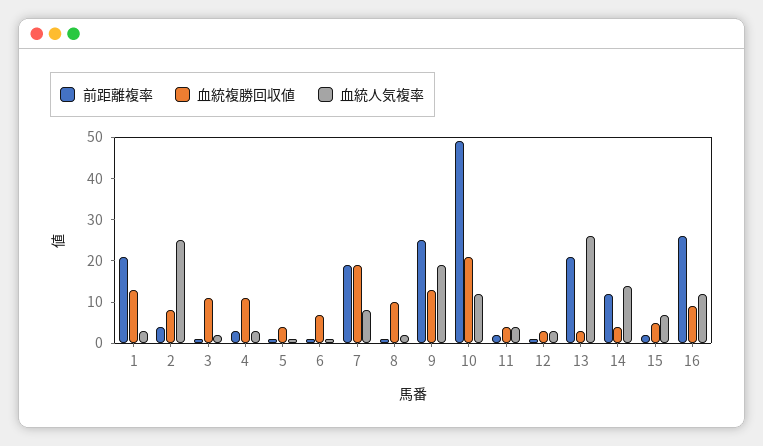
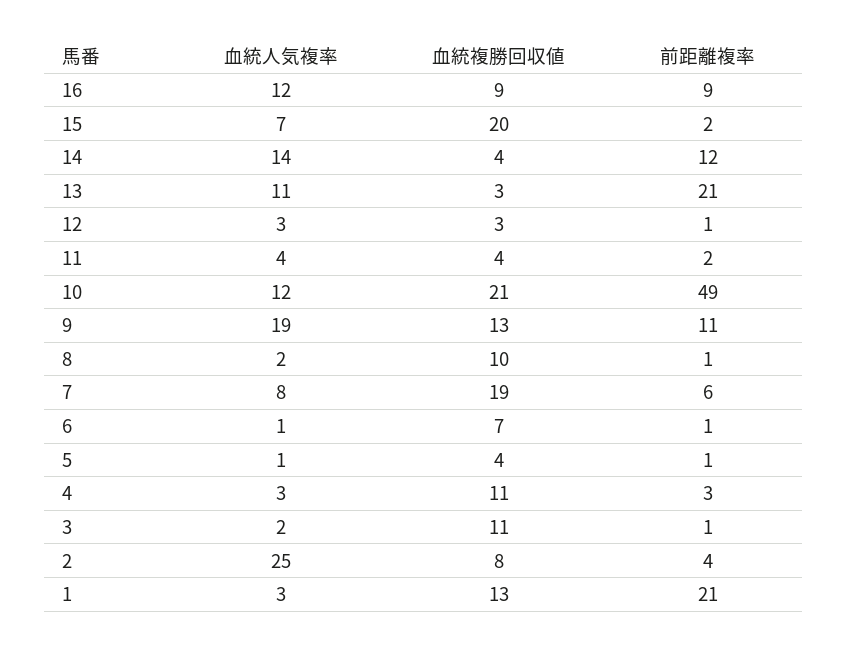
前距離複率, 7: 20 -> 6
前距離複率, 9: 25 -> 11
血統人気複率, 13: 25 -> 11
血統複勝回収値, 15: 5 -> 20
前距離複率, 16: 25 -> 9

